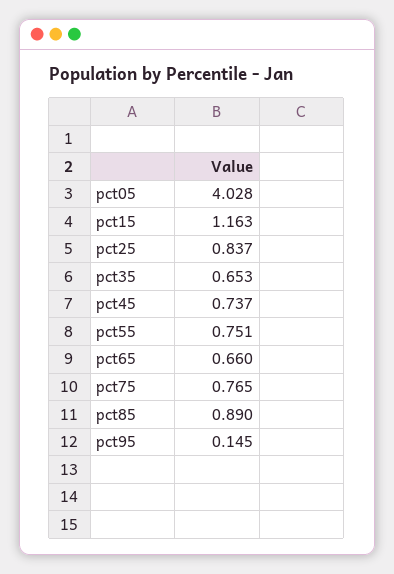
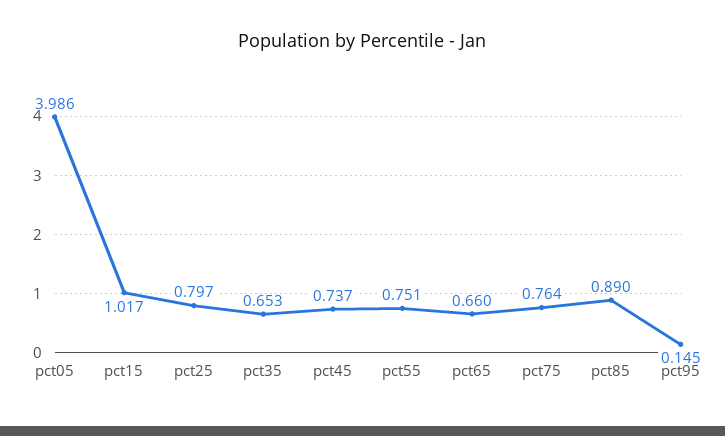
pct05: 4.028 -> 3.986
pct15: 1.163 -> 1.017
pct25: 0.837 -> 0.797
pct75: 0.765 -> 0.764

